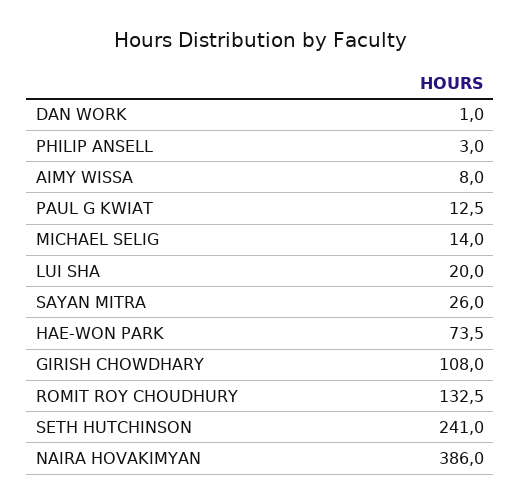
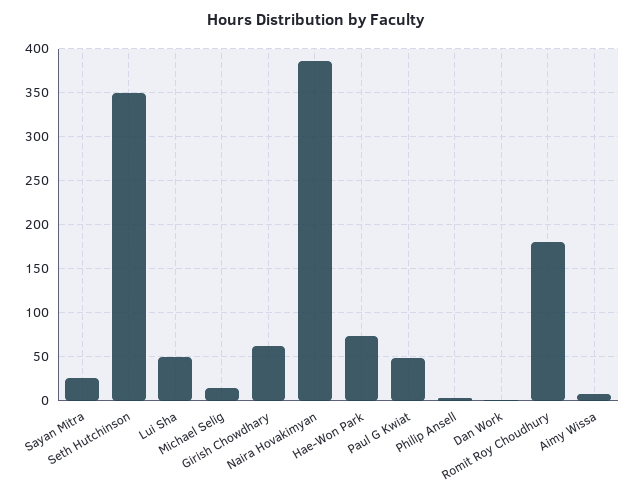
PAUL G KWIAT: 12.5 -> 50
LUI SHA: 20 -> 50
GIRISH CHOWDHARY: 108 -> 60
ROMIT ROY CHOUDHURY: 132.5 -> 180
SETH HUTCHINSON: 241 -> 350

